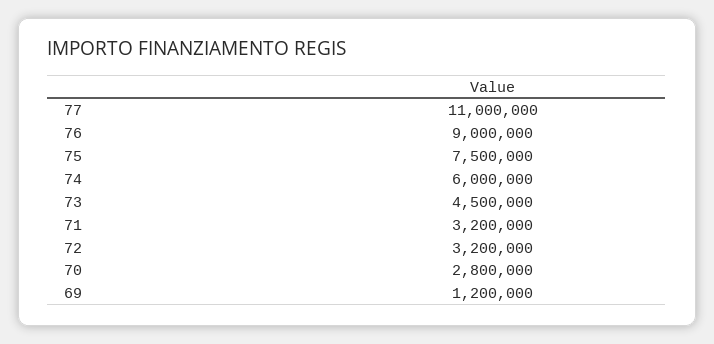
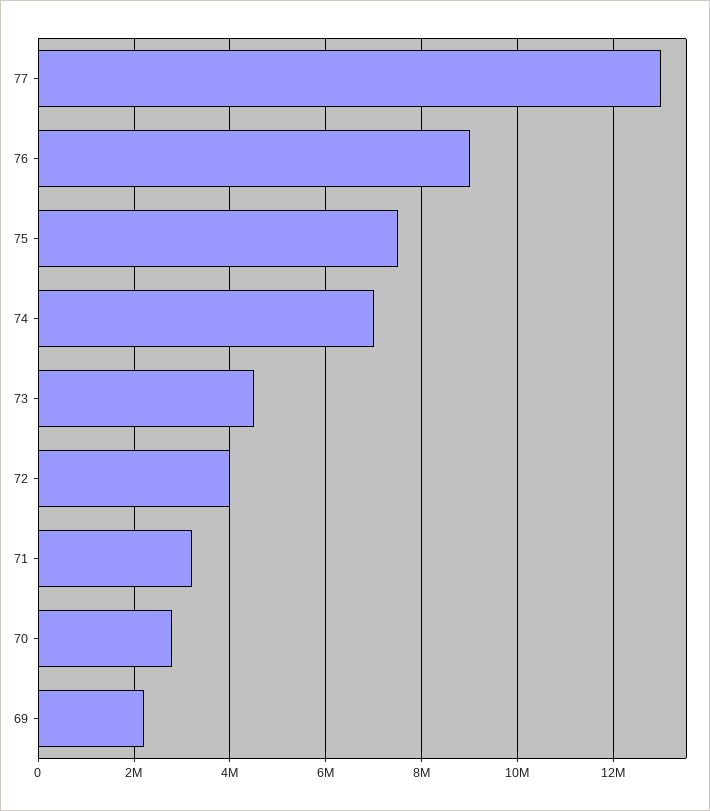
77: 11000000 -> 13000000
74: 6000000 -> 7000000
72: 3200000 -> 4000000
69: 1200000 -> 2200000

